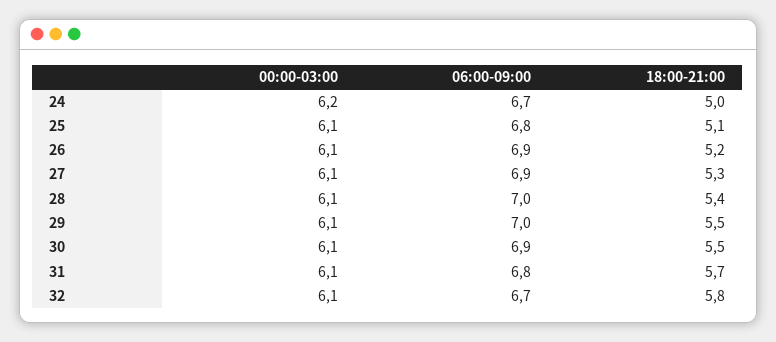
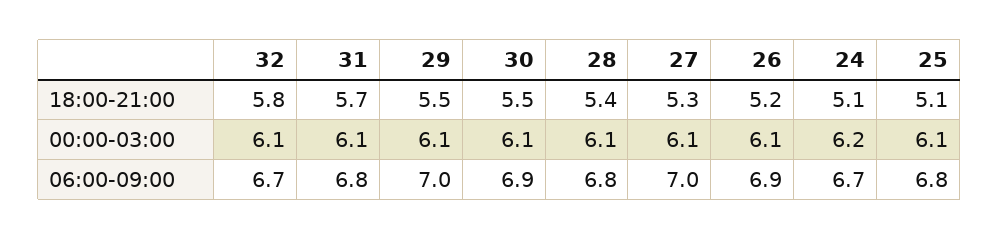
18:00-21:00, 24: 5 -> 5.1
06:00-09:00, 27: 6.9 -> 7
06:00-09:00, 28: 7 -> 6.8

